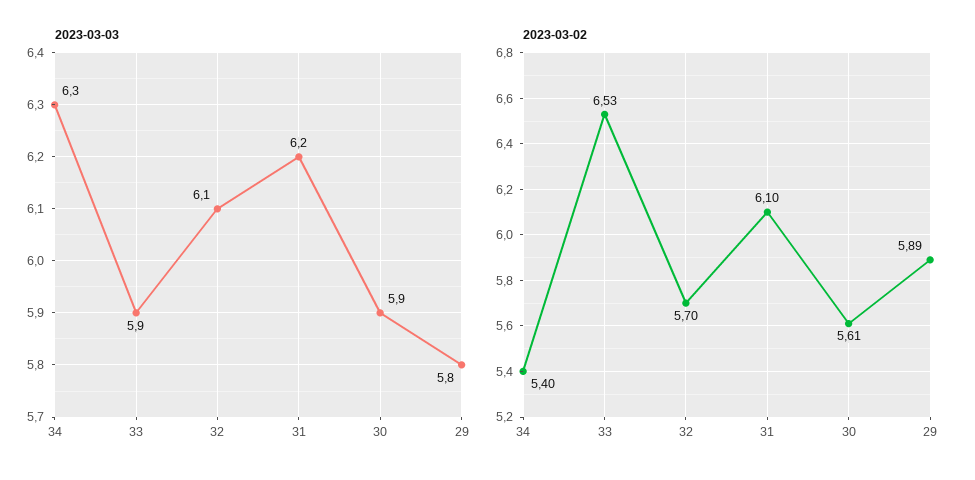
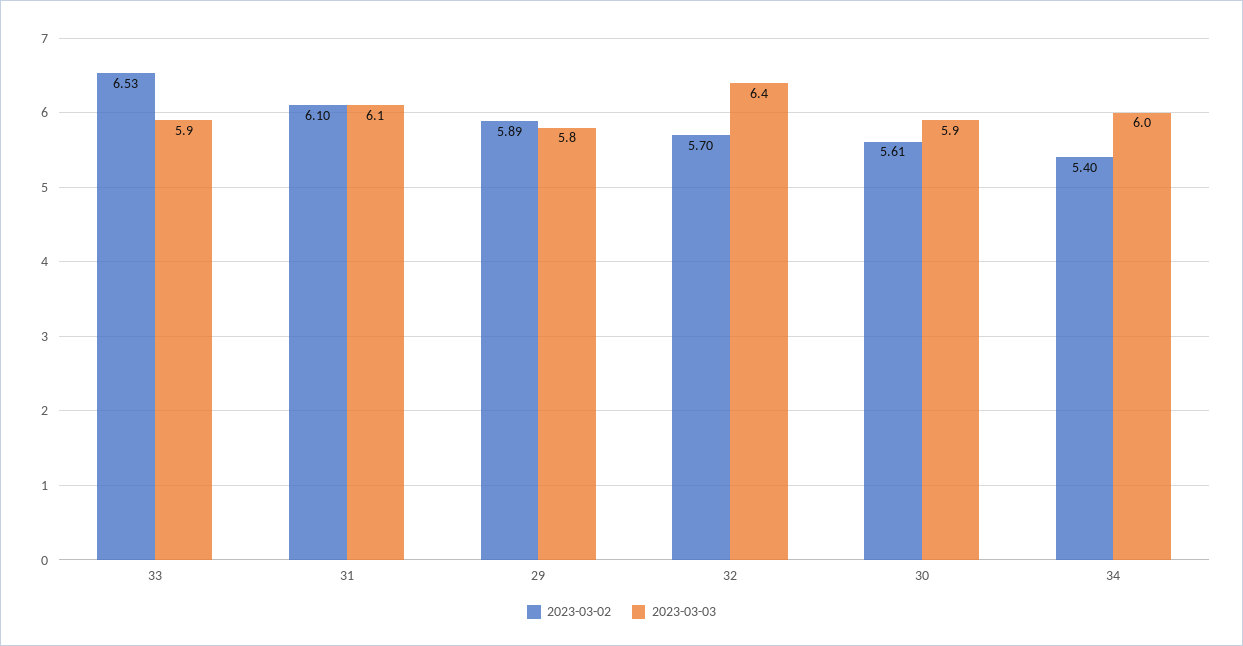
2023-03-03, 34: 6.3 -> 6
2023-03-03, 32: 6.1 -> 6.4
2023-03-03, 31: 6.2 -> 6.1

